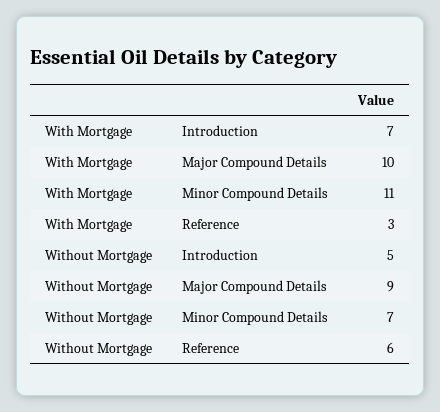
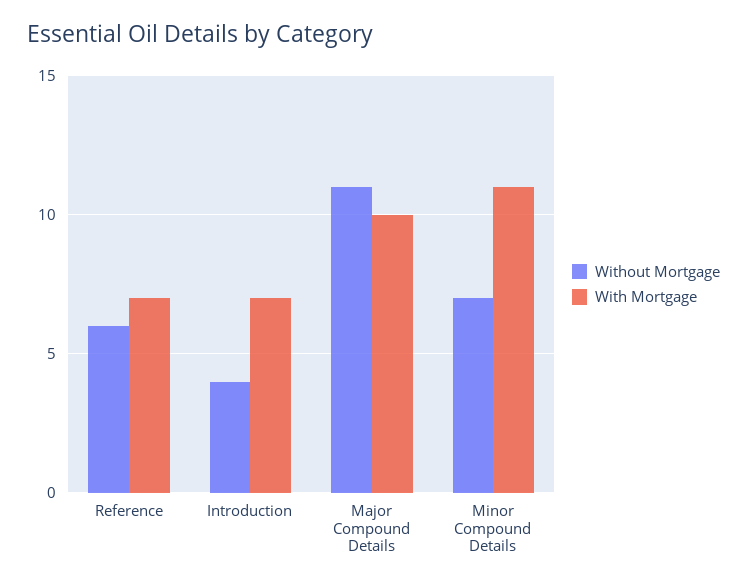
With Mortgage, Reference: 3 -> 7
Without Mortgage, Introduction: 5 -> 4
Without Mortgage, Major Compound Details: 9 -> 11

